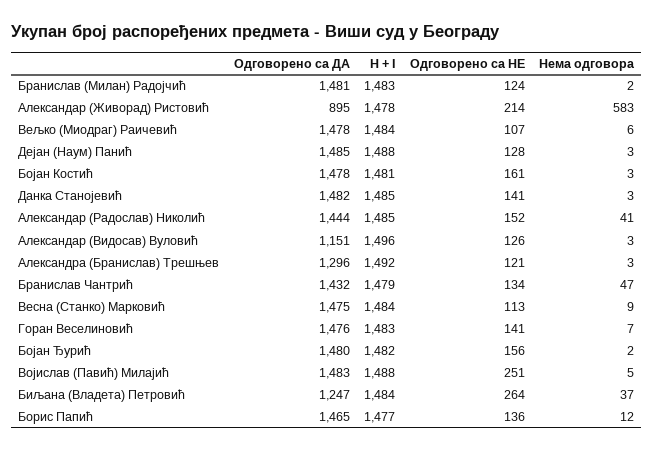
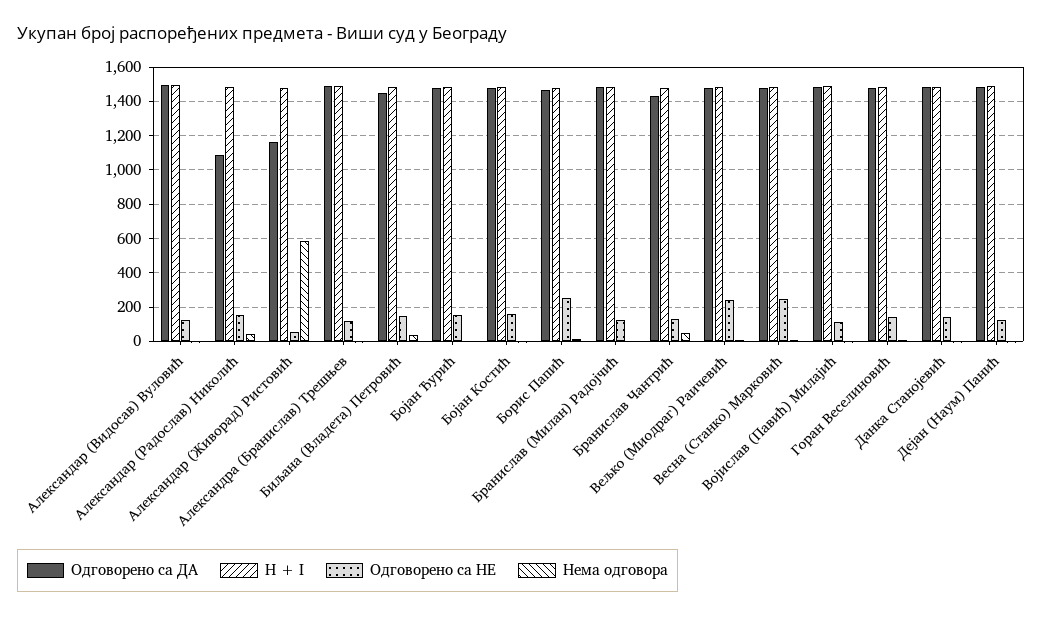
Одговорено са ДА, Александар (Живорад) Ристовић: 895 -> 1150
Одговорено са НЕ, Александар (Живорад) Ристовић: 214 -> 50
Одговорено са НЕ, Вељко (Миодраг) Раичевић: 107 -> 250
Одговорено са ДА, Александар (Радослав) Николић: 1444 -> 1100
Одговорено са ДА, Александар (Видосав) Вуловић: 1151 -> 1500
Одговорено са ДА, Александра (Бранислав) Трешњев: 1296 -> 1500
Одговорено са НЕ, Весна (Станко) Марковић: 113 -> 250
Одговорено са НЕ, Војислав (Павић) Милајић: 251 -> 100
Одговорено са ДА, Биљана (Владета) Петровић: 1247 -> 1450
Одговорено са НЕ, Биљана (Владета) Петровић: 264 -> 150
Одговорено са НЕ, Борис Папић: 136 -> 250

